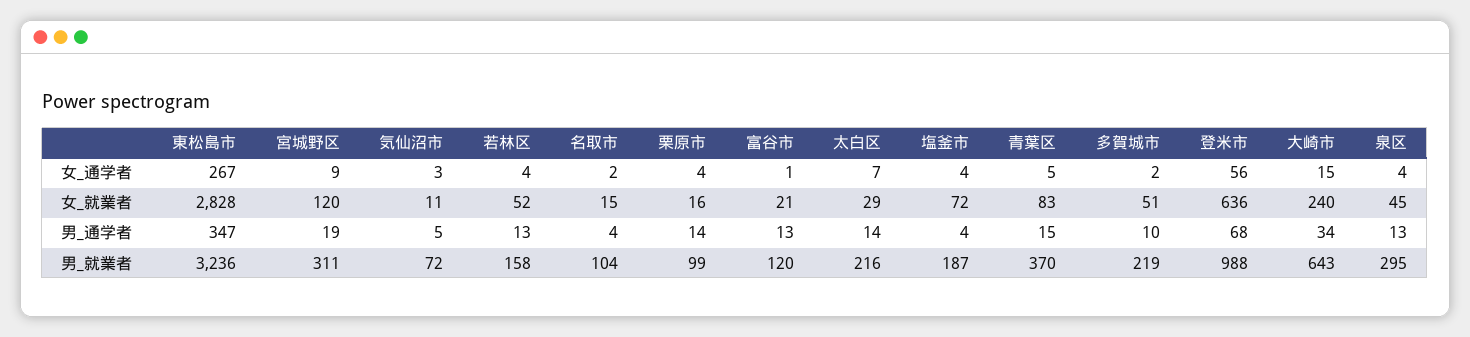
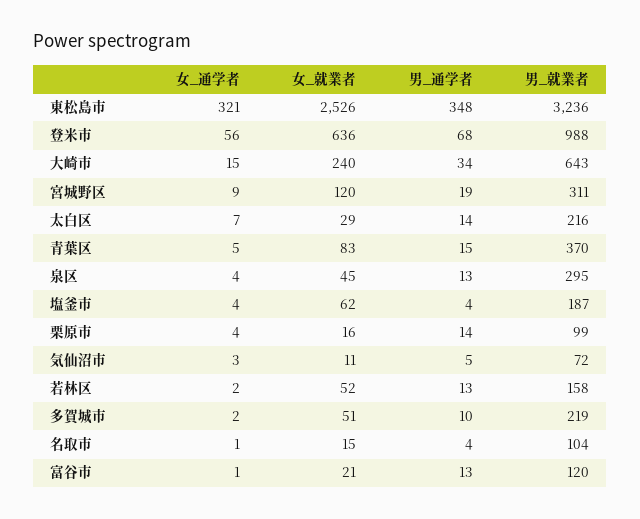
東松島市, 女_通学者: 267 -> 321
若林区, 女_通学者: 4 -> 2
名取市, 女_通学者: 2 -> 1
東松島市, 女_就業者: 2828 -> 2526
塩釜市, 女_就業者: 72 -> 62
東松島市, 男_通学者: 347 -> 348

